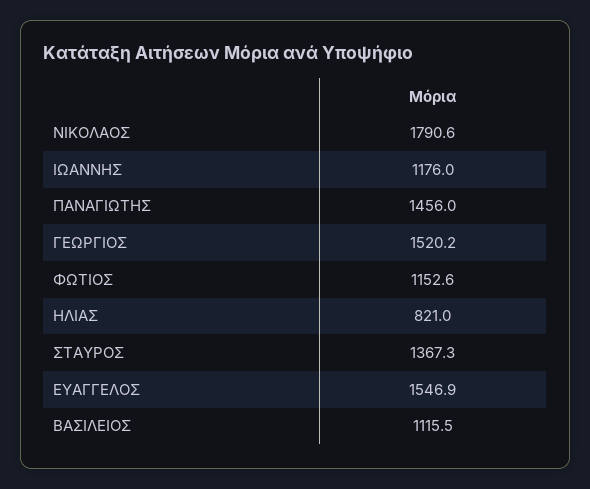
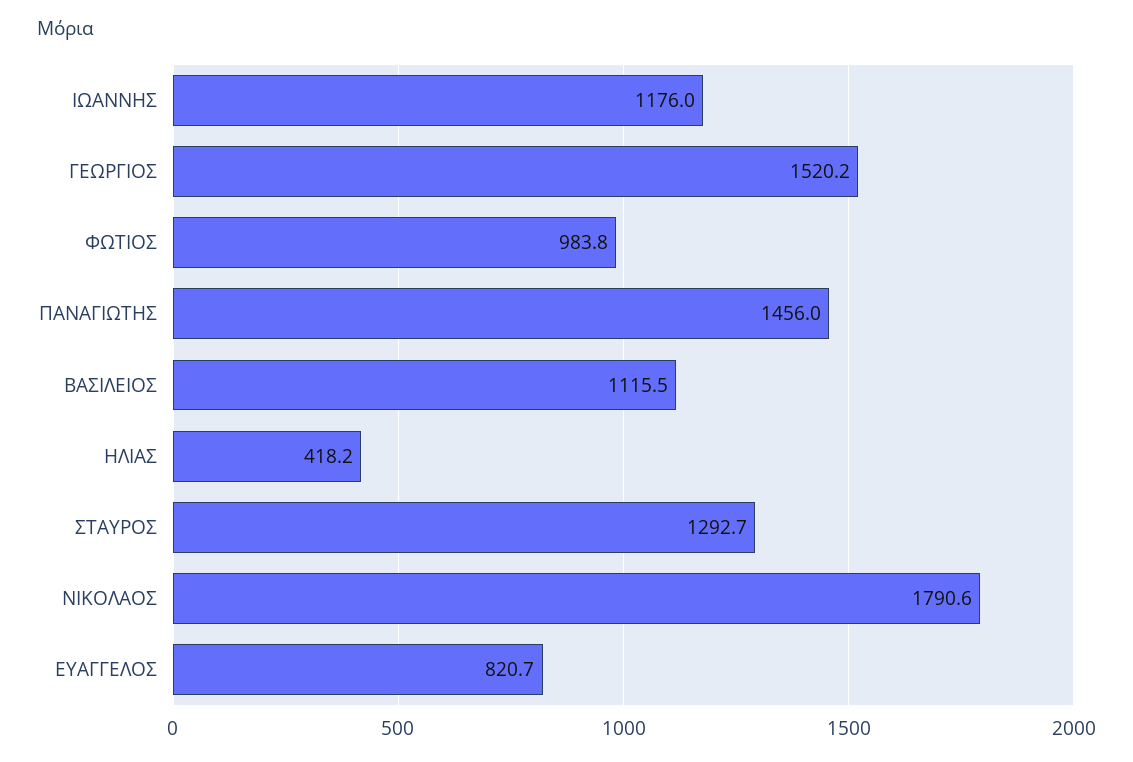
ΦΩΤΙΟΣ: 1152.6 -> 983.8
ΗΛΙΑΣ: 821 -> 418.2
ΣΤΑΥΡΟΣ: 1367.3 -> 1292.7
ΕΥΑΓΓΕΛΟΣ: 1546.9 -> 820.7

